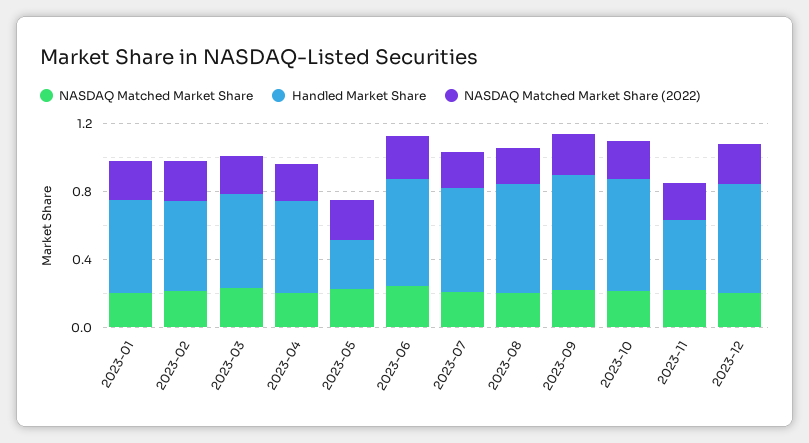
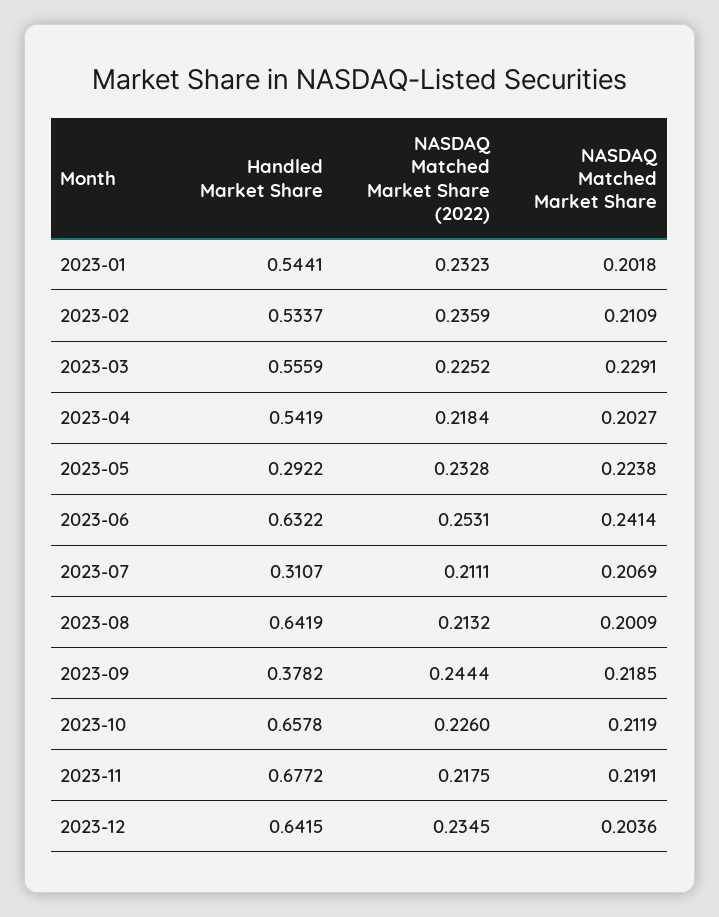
Handled Market Share, 2023-07: 0.6 -> 0.3107
Handled Market Share, 2023-09: 0.7 -> 0.3782
Handled Market Share, 2023-11: 0.4 -> 0.6772

